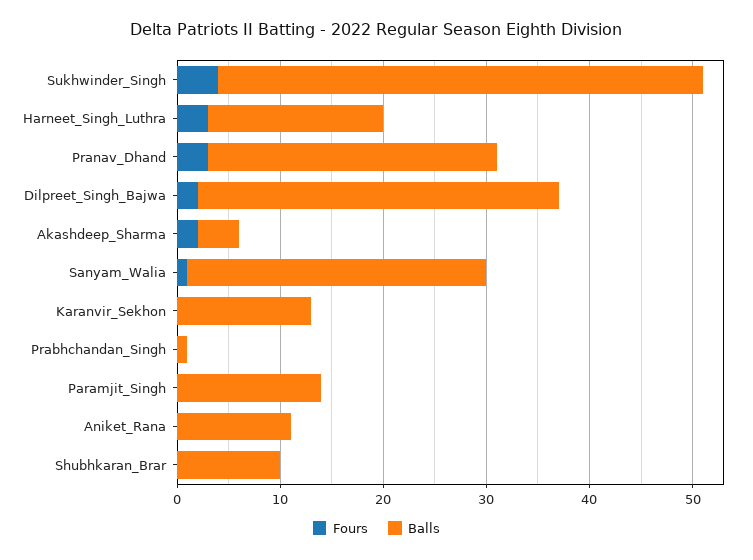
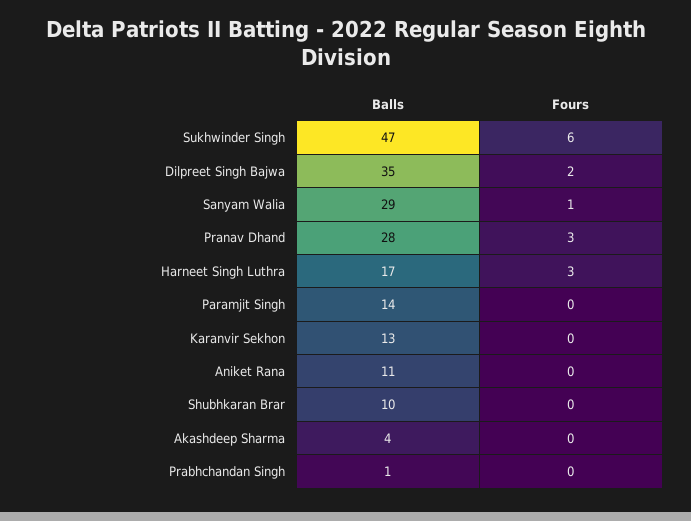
Fours, Sukhwinder_Singh: 4 -> 6
Fours, Akashdeep_Sharma: 2 -> 0

